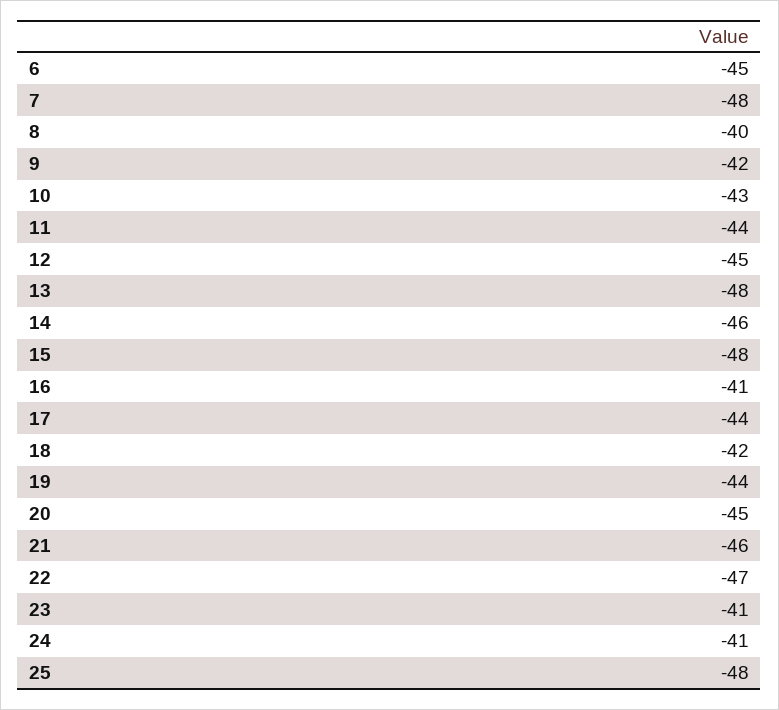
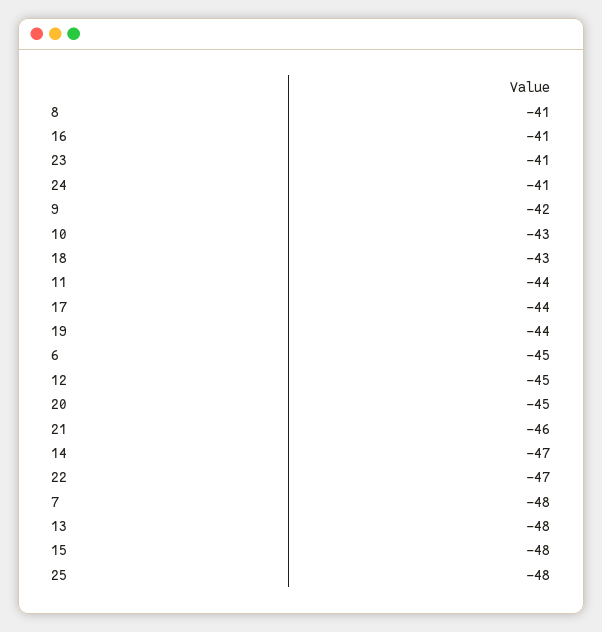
8: -40 -> -41
14: -46 -> -47
18: -42 -> -43

